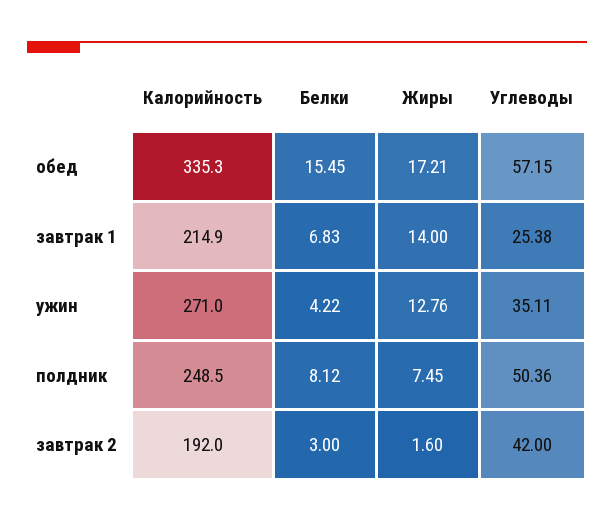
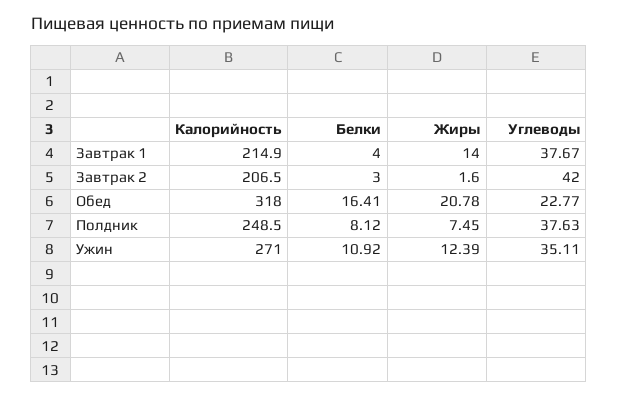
Калорийность, обед: 335.3 -> 318
Белки, обед: 15.45 -> 16.41
Жиры, обед: 17.21 -> 20.78
Углеводы, обед: 57.15 -> 22.77
Белки, завтрак 1: 6.83 -> 4
Углеводы, завтрак 1: 25.38 -> 37.67
Белки, ужин: 4.22 -> 10.92
Жиры, ужин: 12.76 -> 12.39
Углеводы, полдник: 50.36 -> 37.63
Калорийность, завтрак 2: 192 -> 206.5

